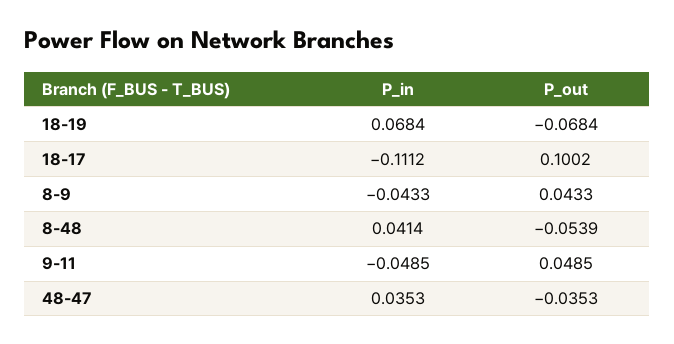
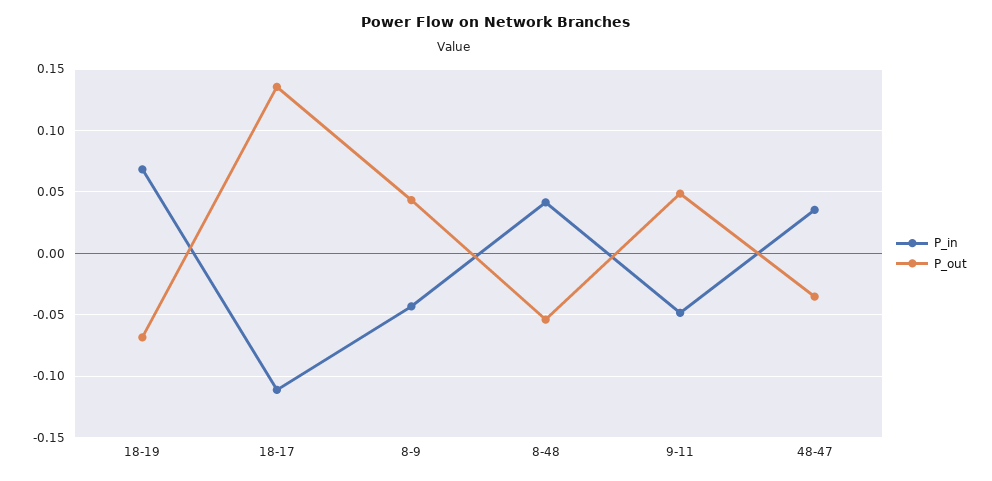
P_out, 18-17: 0.1002 -> 0.135

